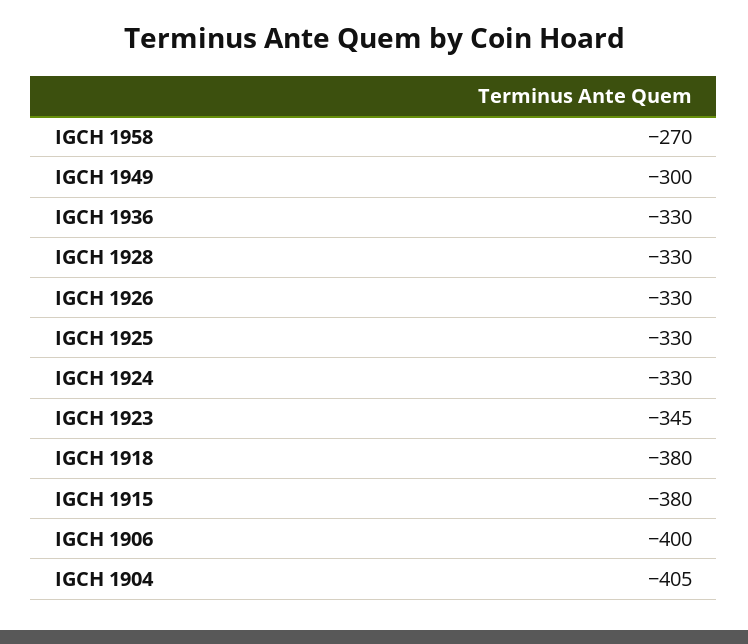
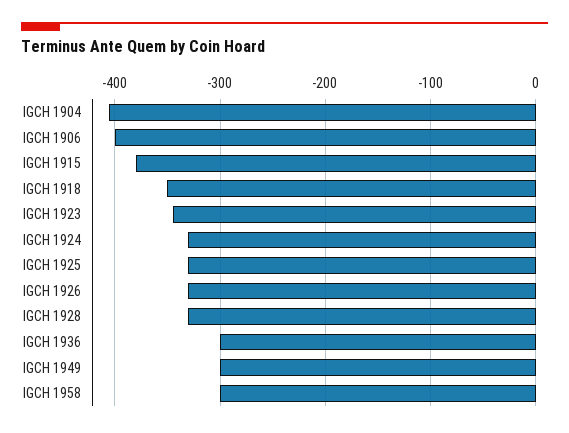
IGCH 1958: -270 -> -300
IGCH 1936: -330 -> -300
IGCH 1918: -380 -> -350

